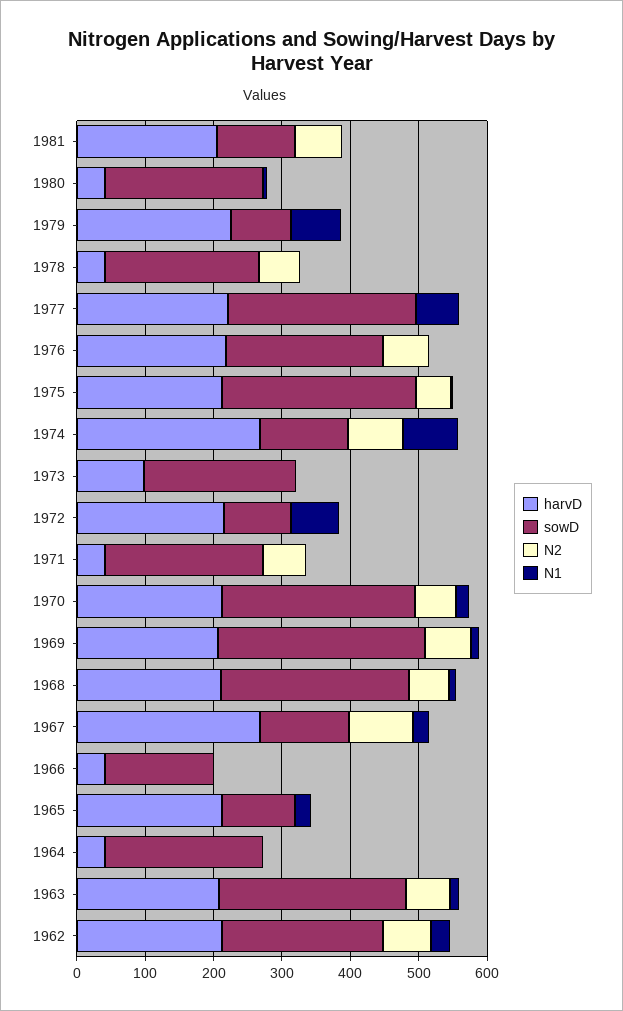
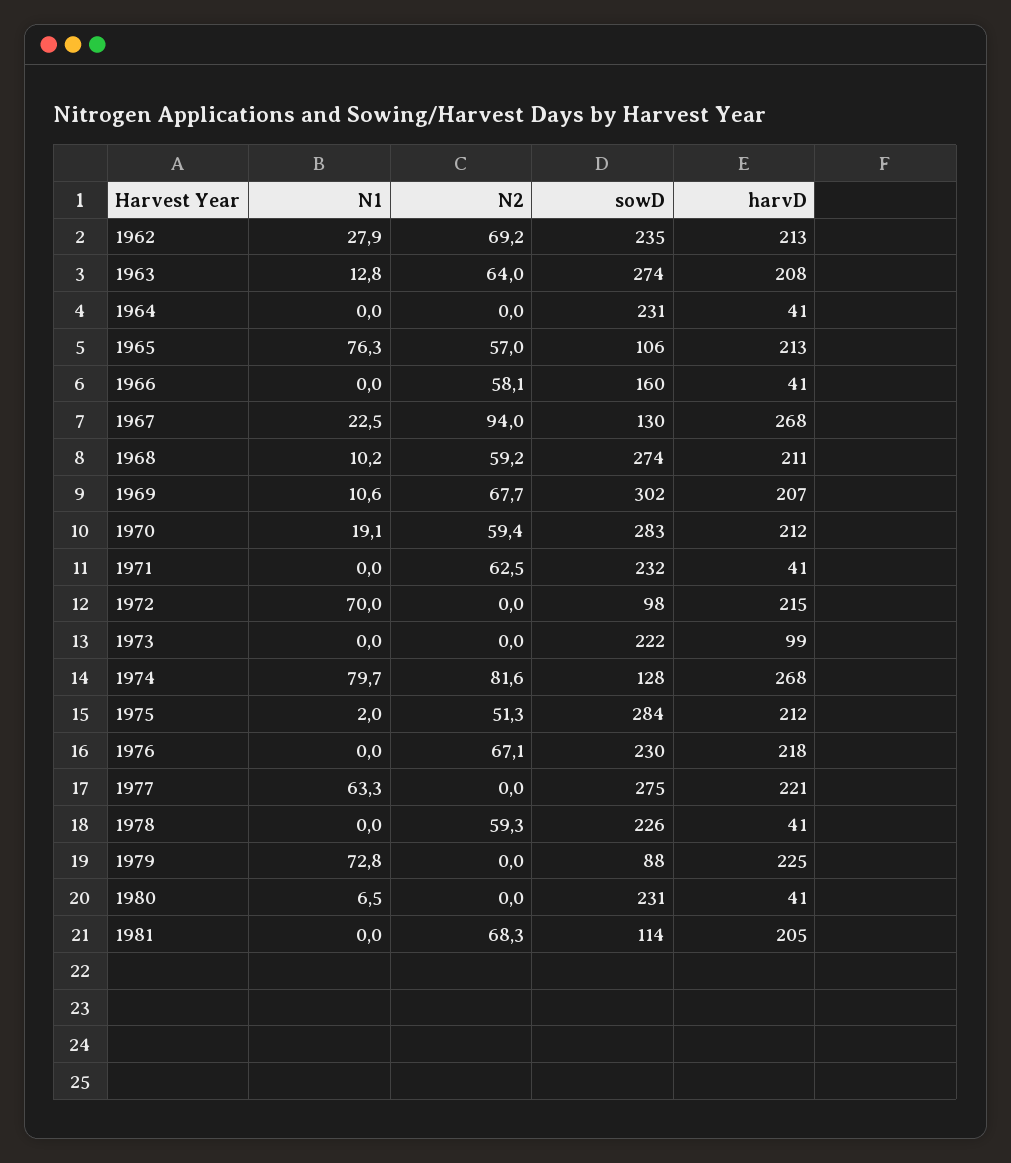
N2, 1966: 0 -> 58.1
N2, 1965: 0 -> 57
N1, 1965: 20 -> 76.3

